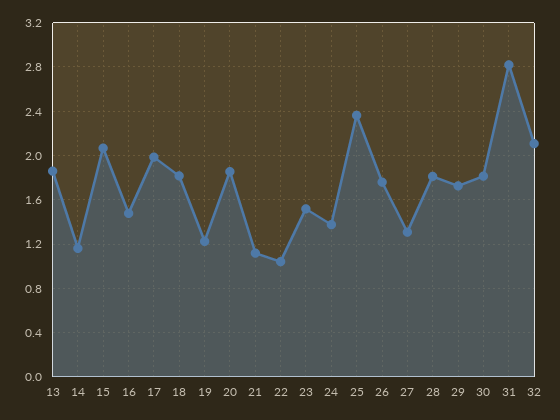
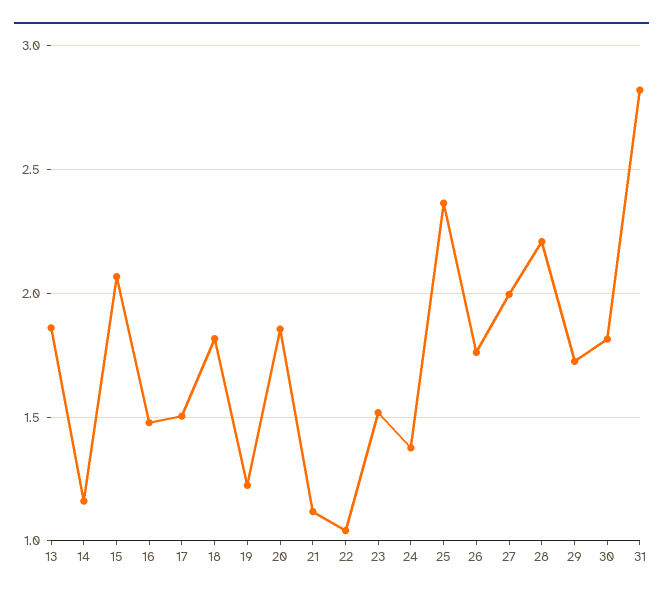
17: 2 -> 1.5
27: 1.3 -> 2
28: 1.8 -> 2.2
32: 2.1 -> none

